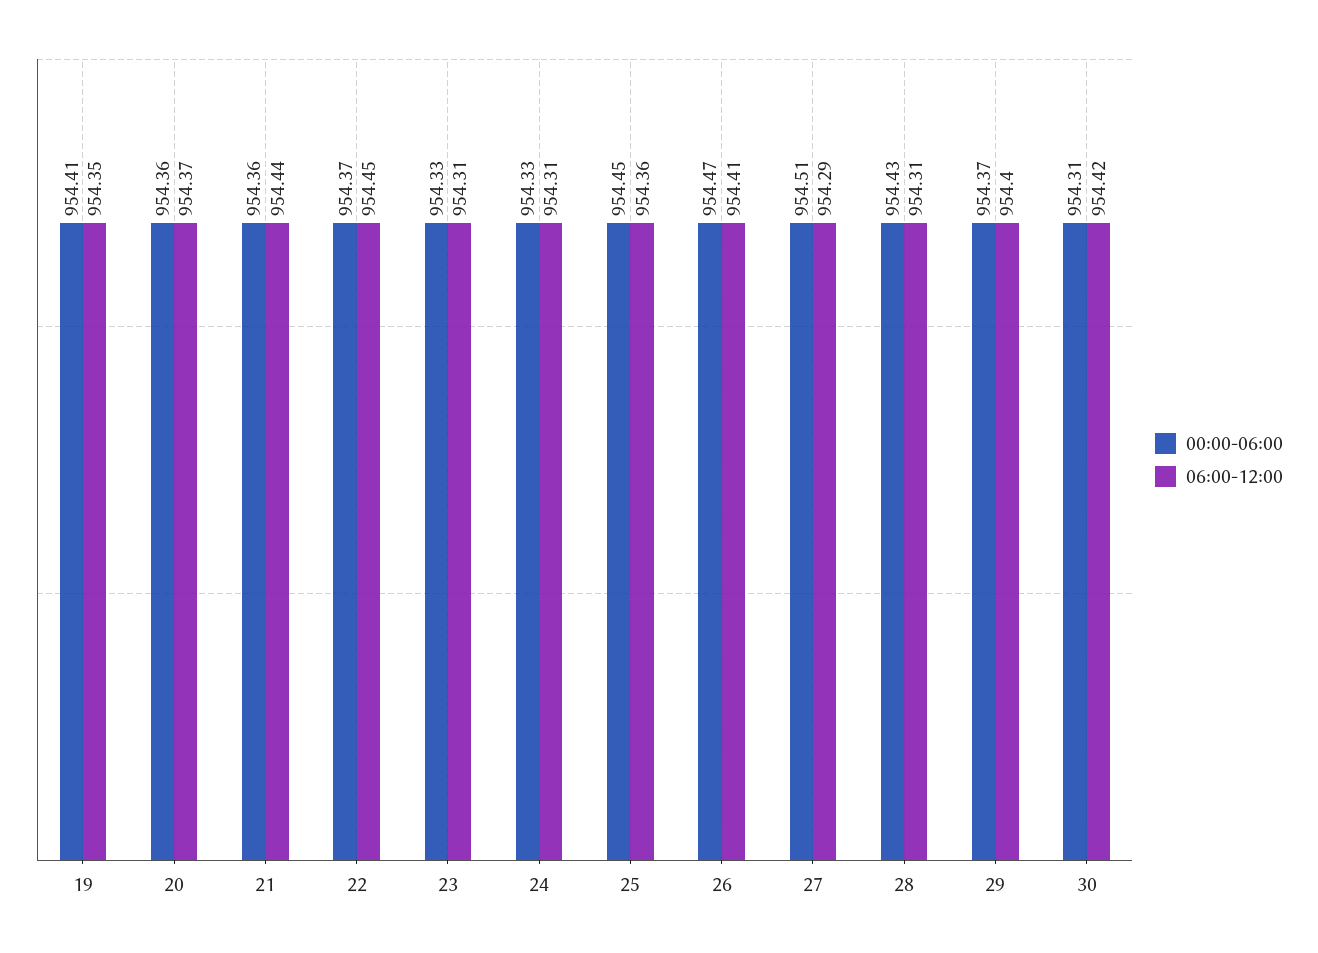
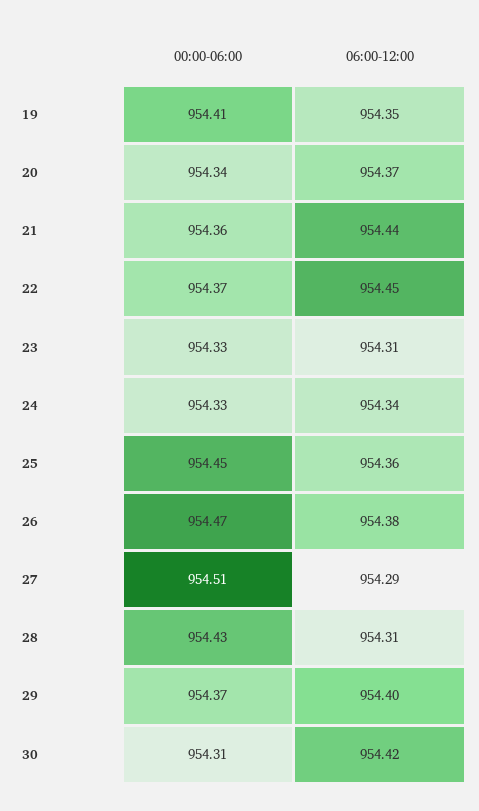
00:00-06:00, 20: 954.36 -> 954.34
06:00-12:00, 24: 954.31 -> 954.34
06:00-12:00, 26: 954.41 -> 954.38

